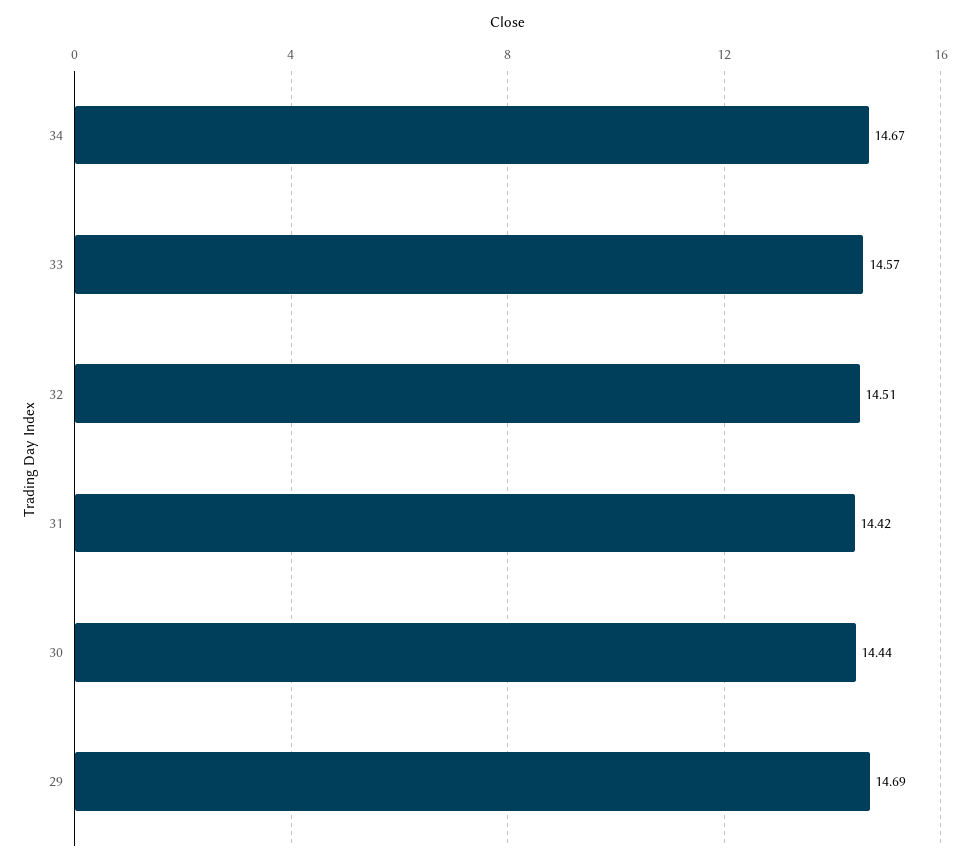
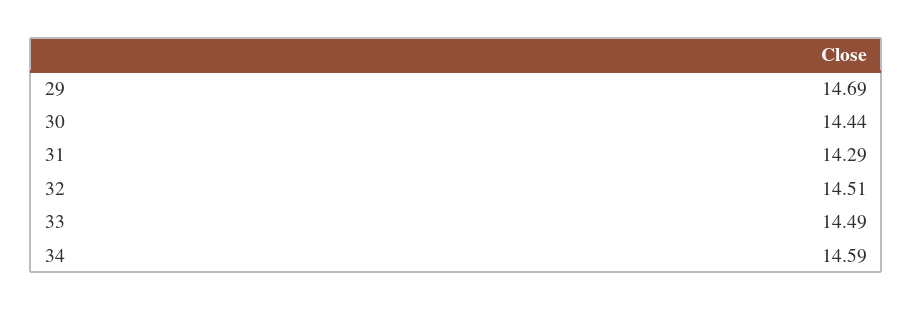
34: 14.67 -> 14.59
33: 14.57 -> 14.49
31: 14.42 -> 14.29

